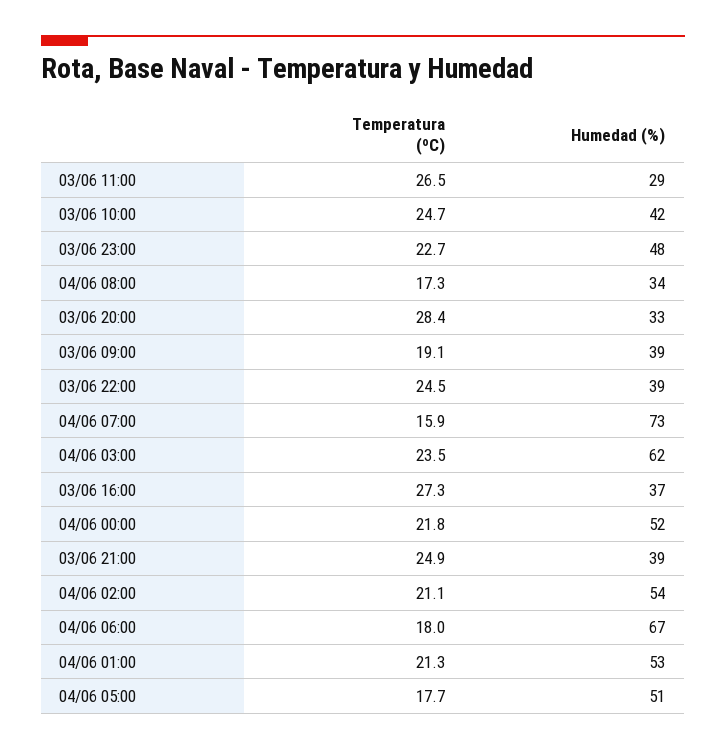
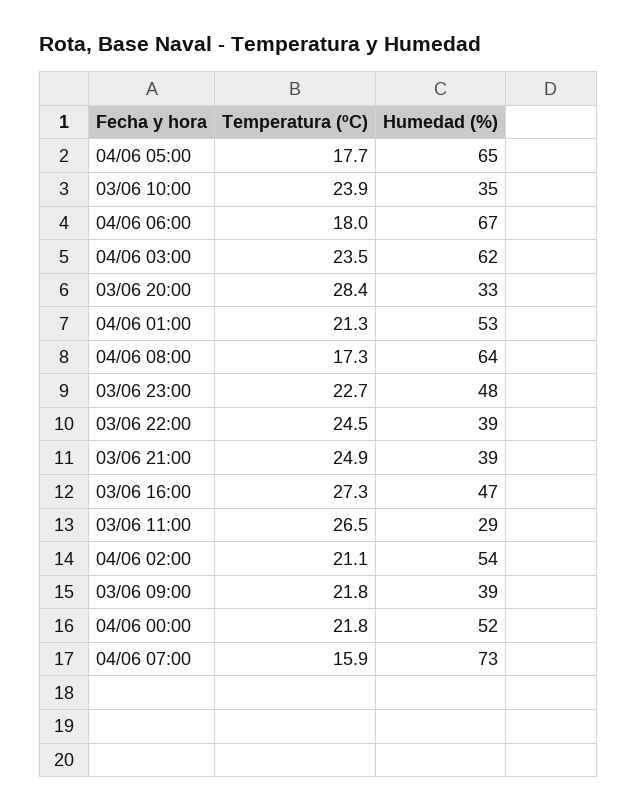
Temperatura (ºC), 03/06 10:00: 24.7 -> 23.9
Humedad (%), 03/06 10:00: 42 -> 35
Humedad (%), 04/06 08:00: 34 -> 64
Temperatura (ºC), 03/06 09:00: 19.1 -> 21.8
Humedad (%), 03/06 16:00: 37 -> 47
Humedad (%), 04/06 05:00: 51 -> 65

